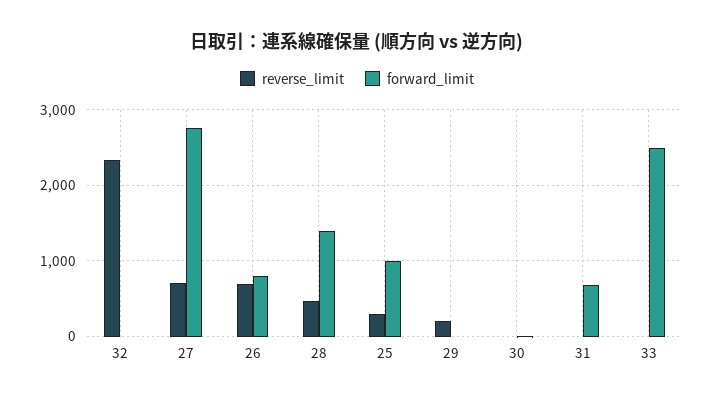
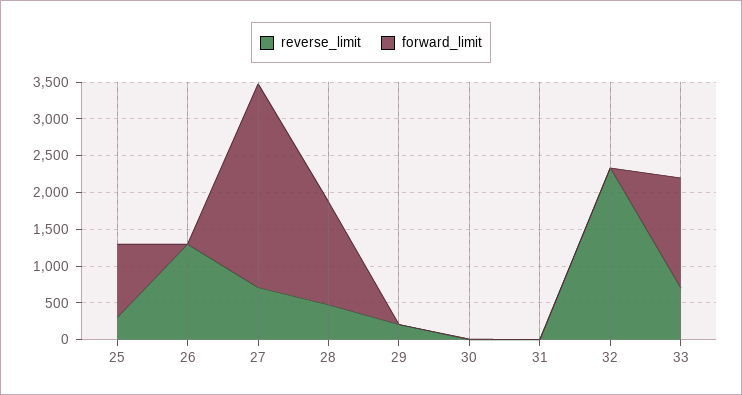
reverse_limit, 26: 700 -> 1250
forward_limit, 26: 800 -> 0
forward_limit, 31: 700 -> 0
reverse_limit, 33: 0 -> 750
forward_limit, 33: 2500 -> 1500

